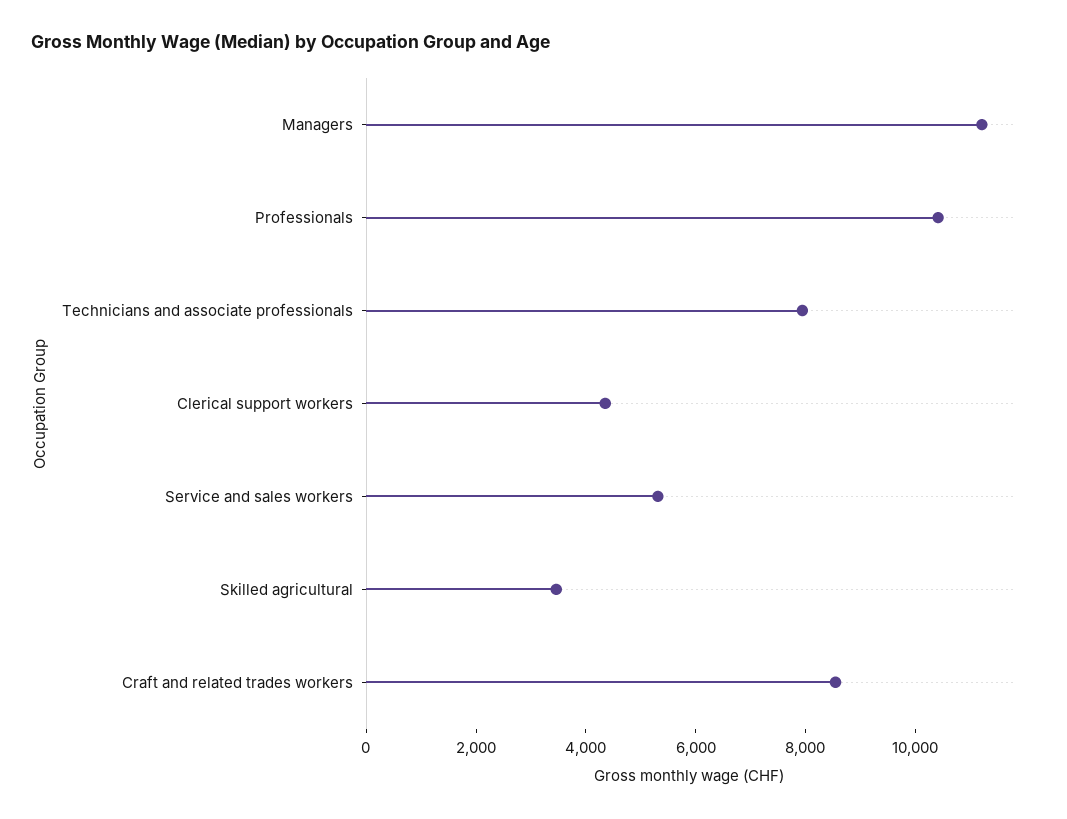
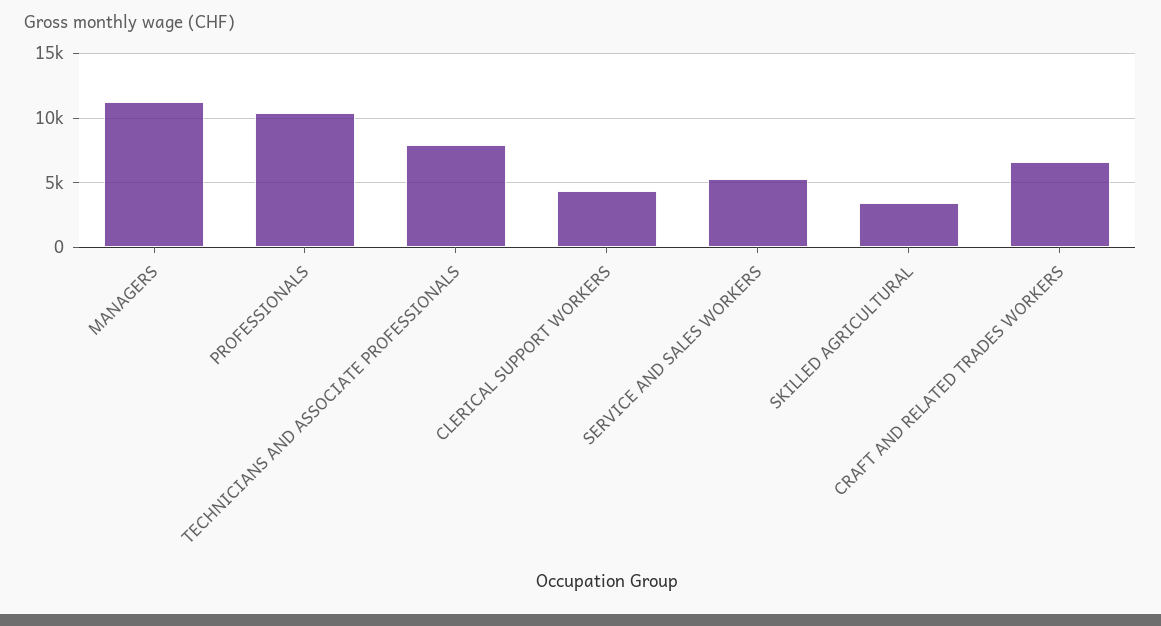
Craft and related trades workers: 8500 -> 6500

